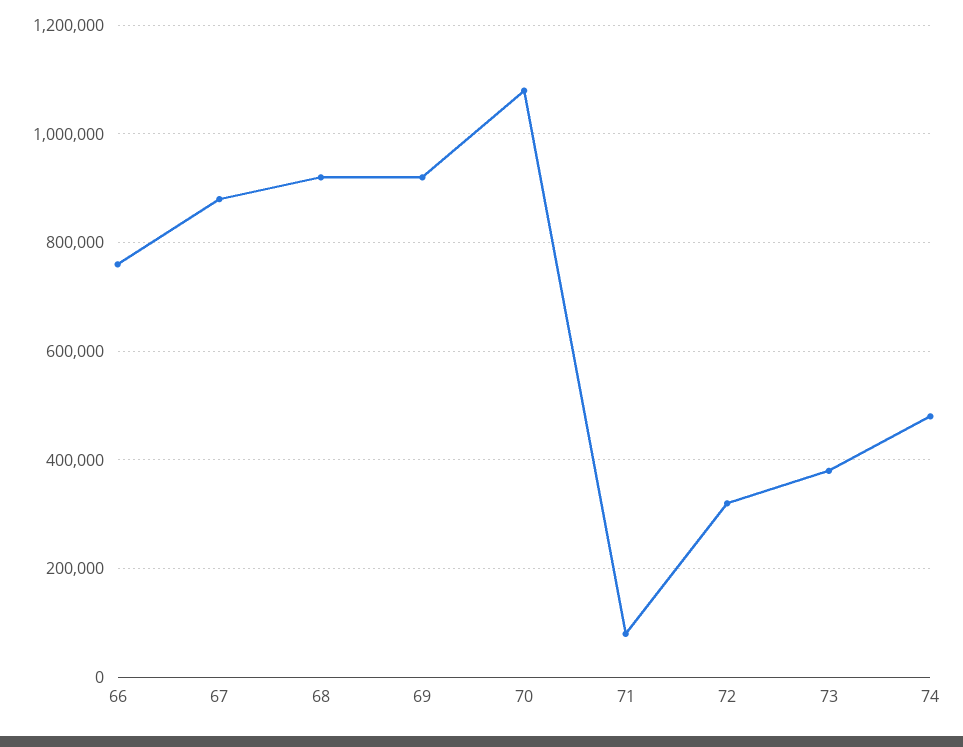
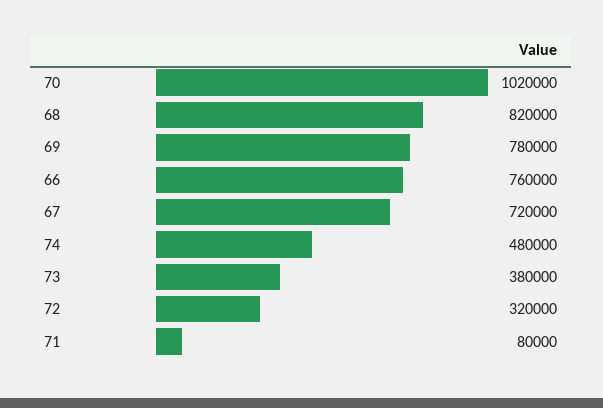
67: 880000 -> 720000
68: 920000 -> 820000
69: 920000 -> 780000
70: 1080000 -> 1020000

